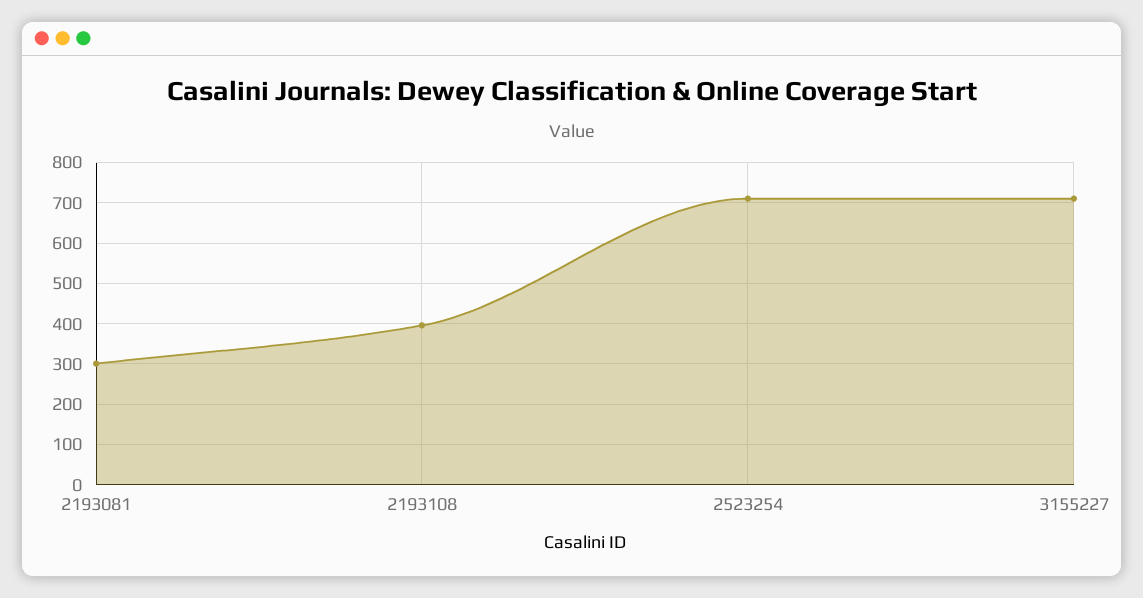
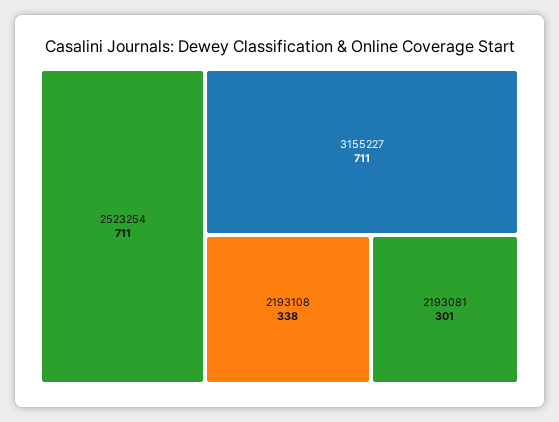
2193108: 400 -> 338

